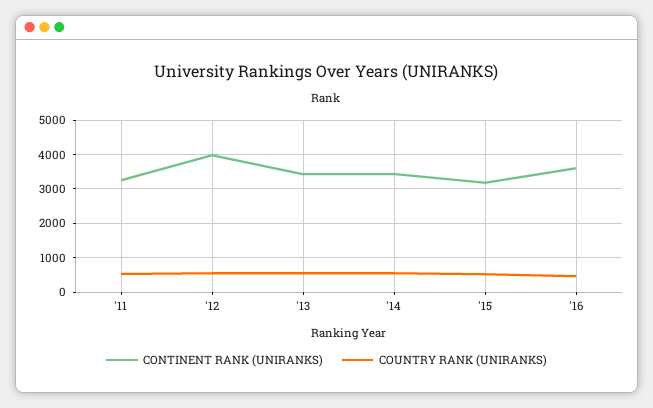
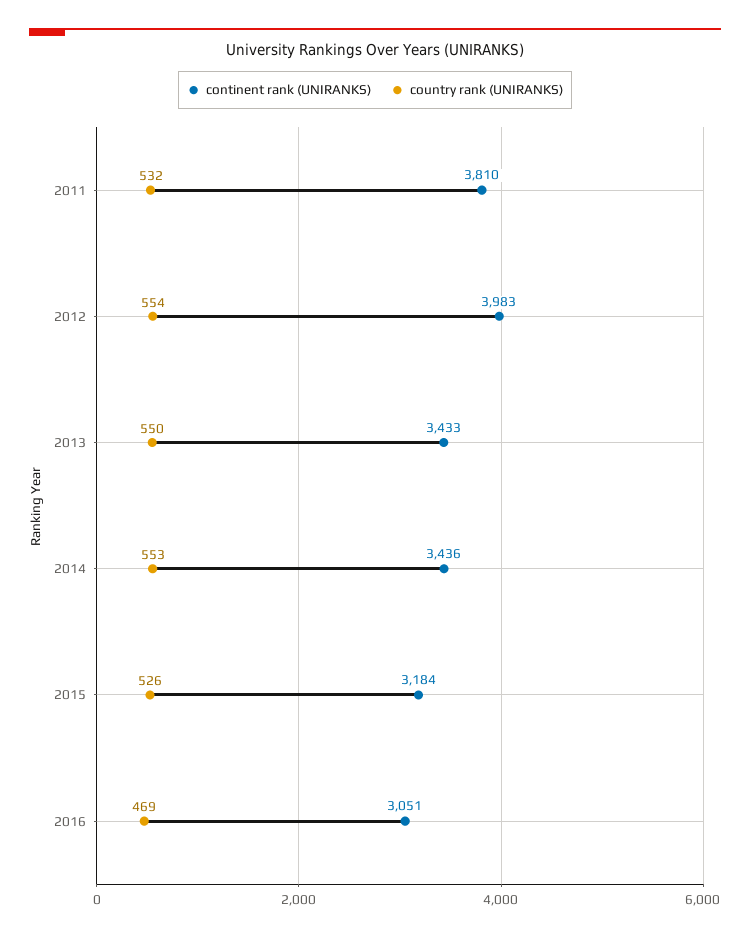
CONTINENT RANK (UNIRANKS), '11: 3200 -> 3810
CONTINENT RANK (UNIRANKS), '16: 3600 -> 3051

